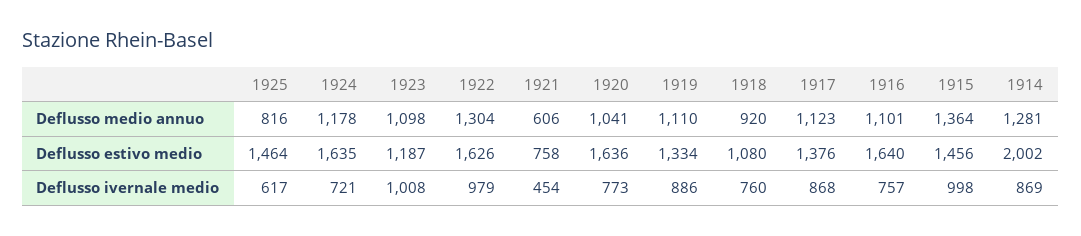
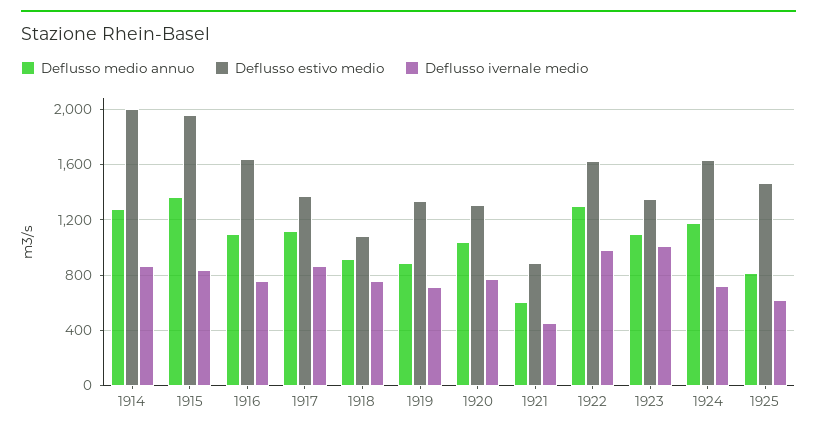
Deflusso medio annuo, 1919: 1110 -> 900
Deflusso estivo medio, 1923: 1187 -> 1350
Deflusso estivo medio, 1921: 758 -> 900
Deflusso estivo medio, 1920: 1636 -> 1300
Deflusso estivo medio, 1915: 1456 -> 1950
Deflusso ivernale medio, 1919: 886 -> 700
Deflusso ivernale medio, 1915: 998 -> 850

